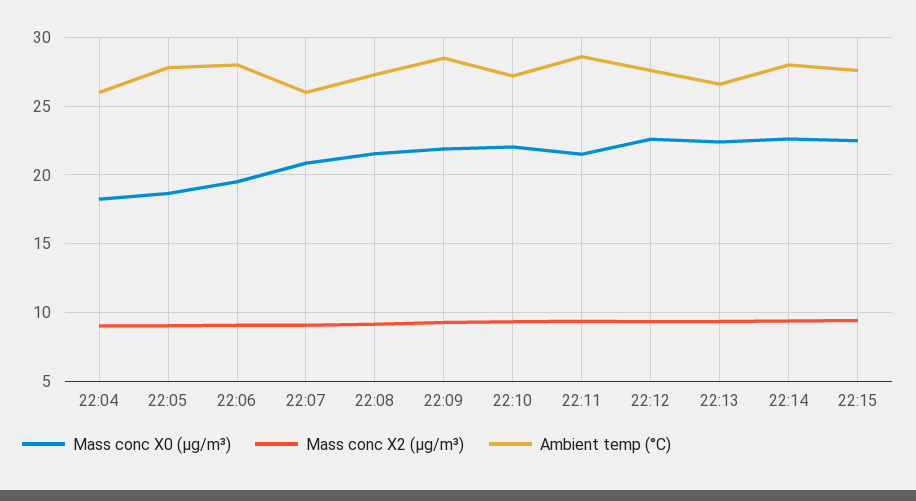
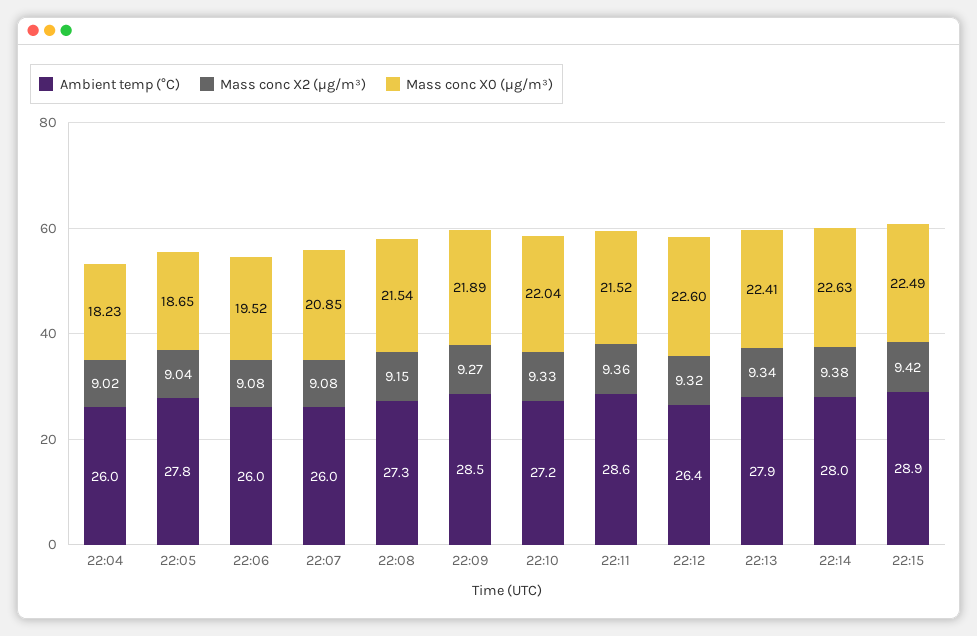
Ambient temp (°C), 22:06: 28 -> 26
Ambient temp (°C), 22:12: 27.5 -> 26.4
Ambient temp (°C), 22:13: 26.5 -> 27.9
Ambient temp (°C), 22:15: 27.5 -> 28.9

